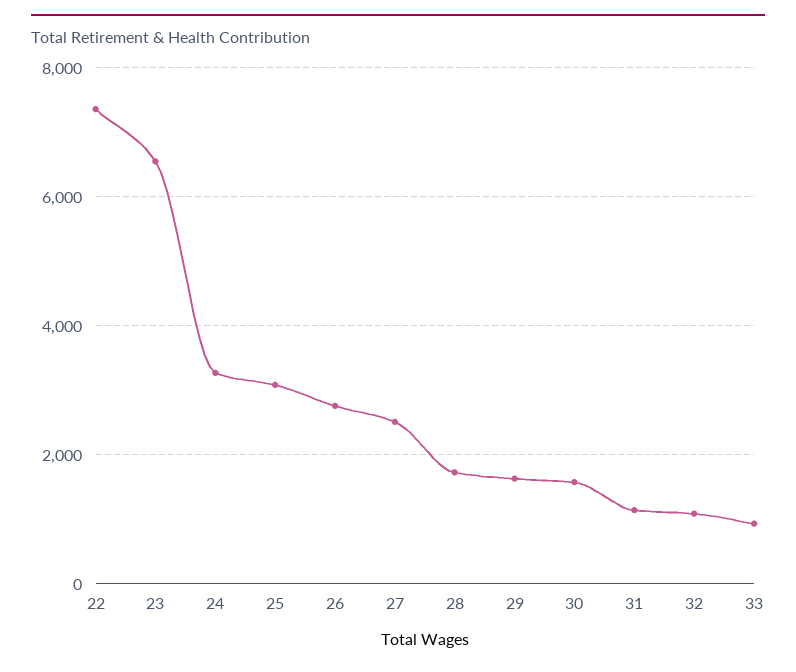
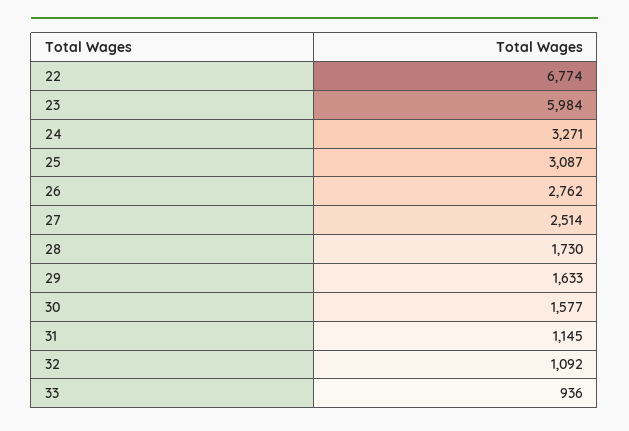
22: 7400 -> 6774
23: 6600 -> 5984

